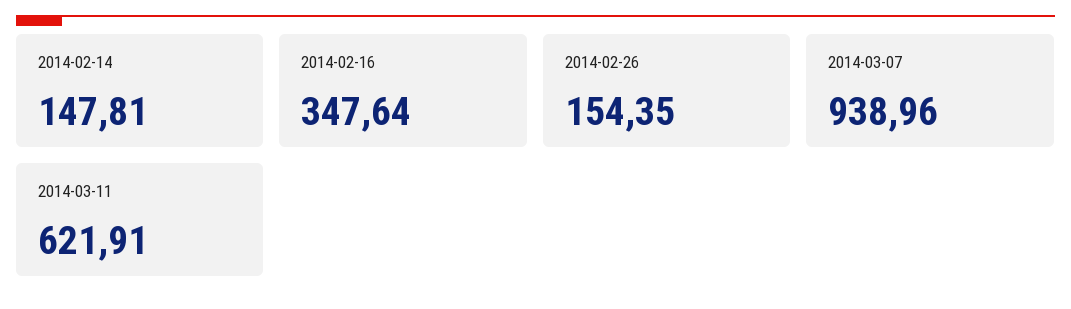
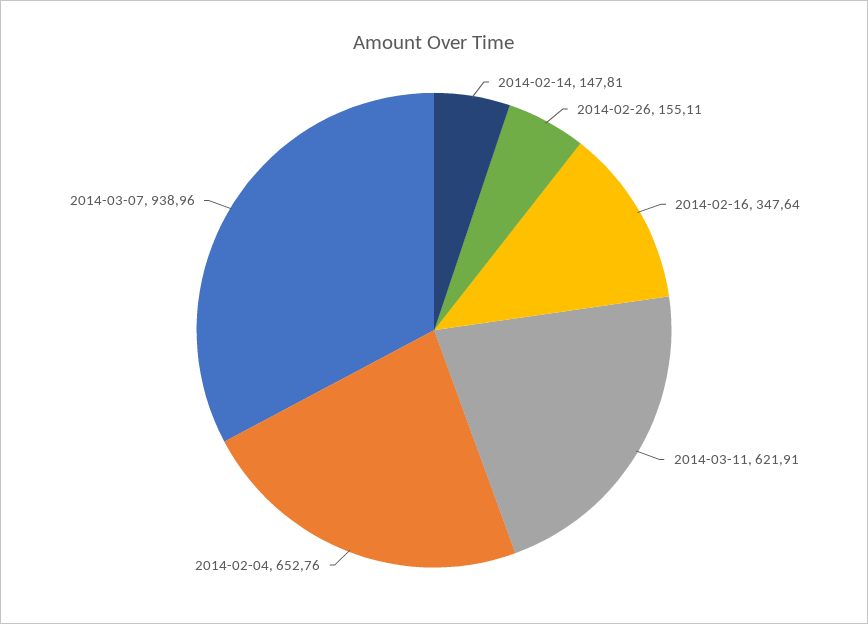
2014-02-26: 154.35 -> 155.11
2014-02-04: none -> 652.76

